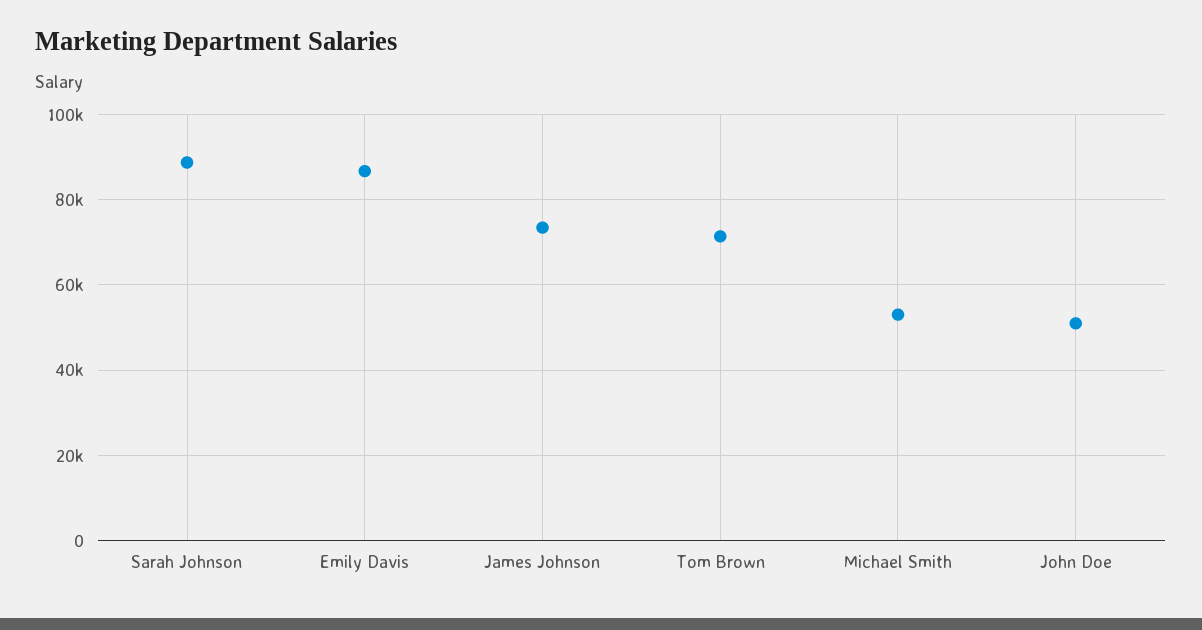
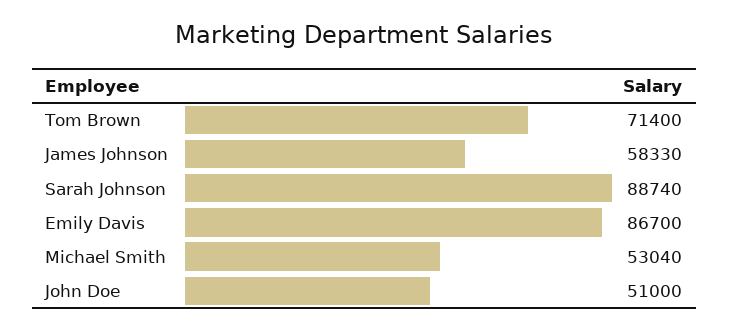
James Johnson: 74000 -> 58330

